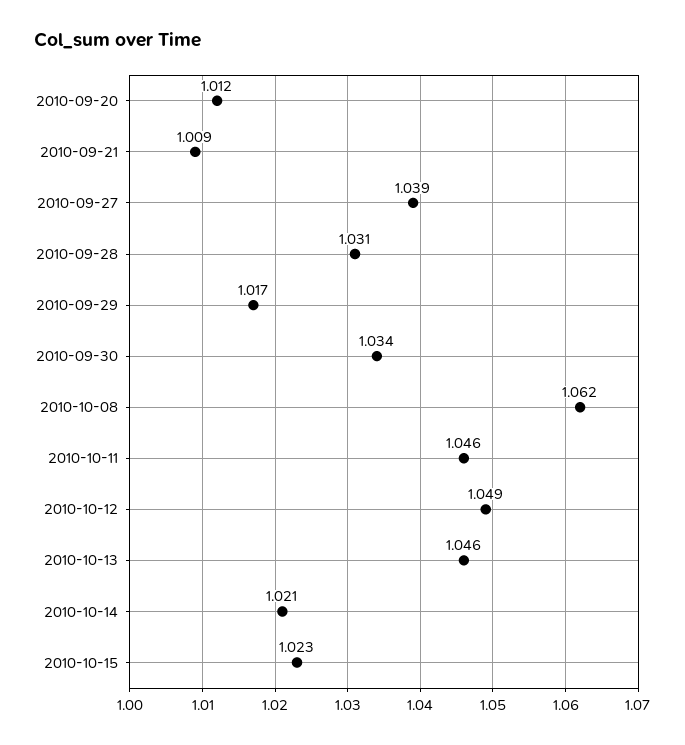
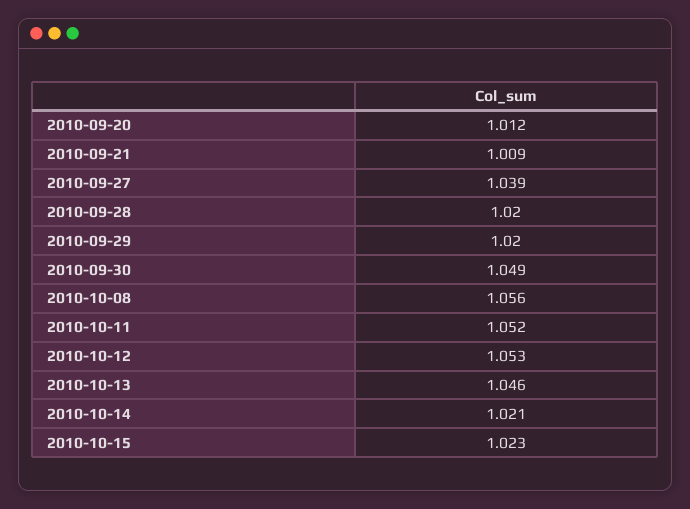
2010-09-28: 1.031 -> 1.02
2010-09-29: 1.017 -> 1.02
2010-09-30: 1.034 -> 1.049
2010-10-08: 1.062 -> 1.056
2010-10-11: 1.046 -> 1.052
2010-10-12: 1.049 -> 1.053

